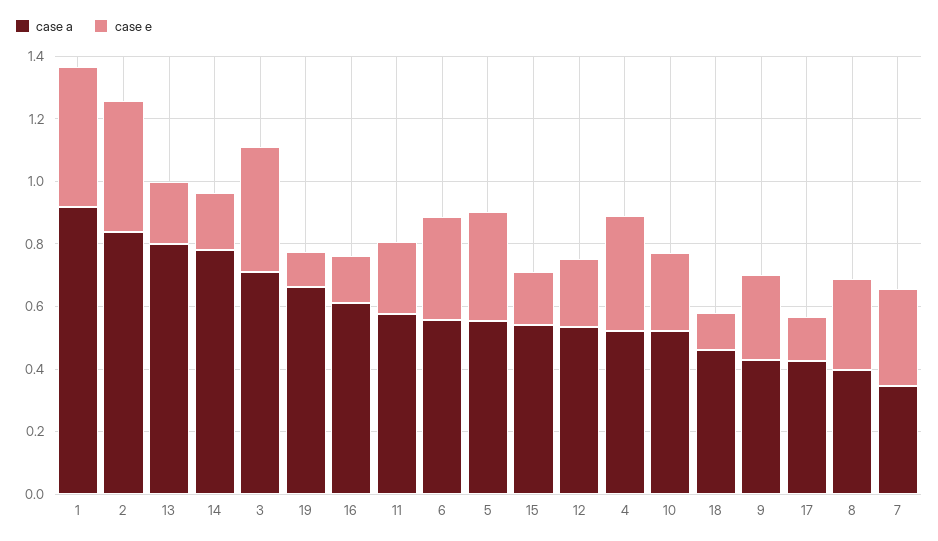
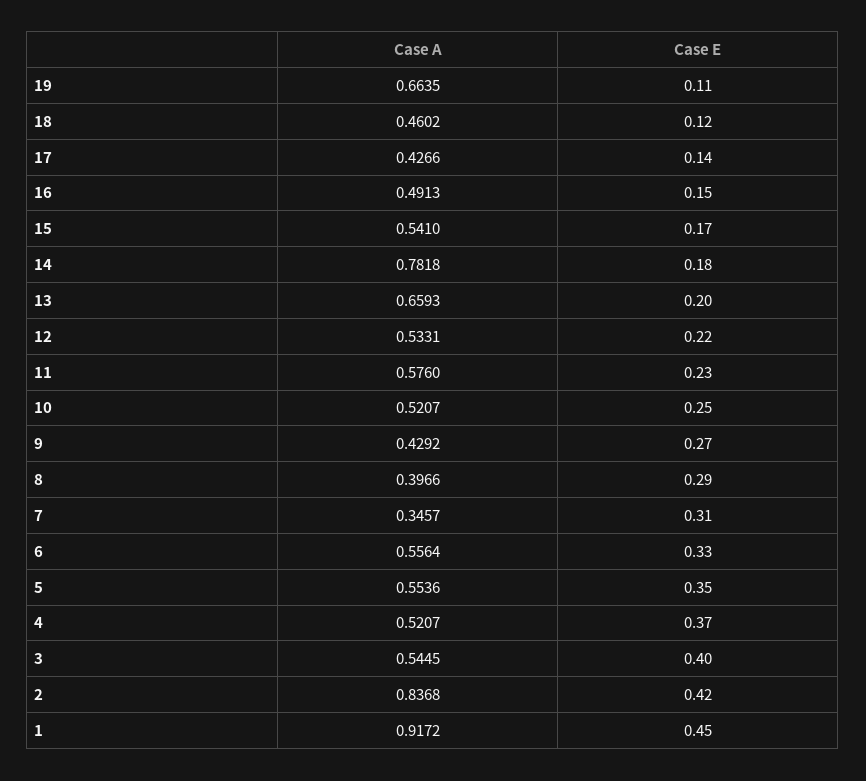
case a, 13: 0.8 -> 0.6593
case a, 3: 0.7 -> 0.5445
case a, 16: 0.6 -> 0.4913

